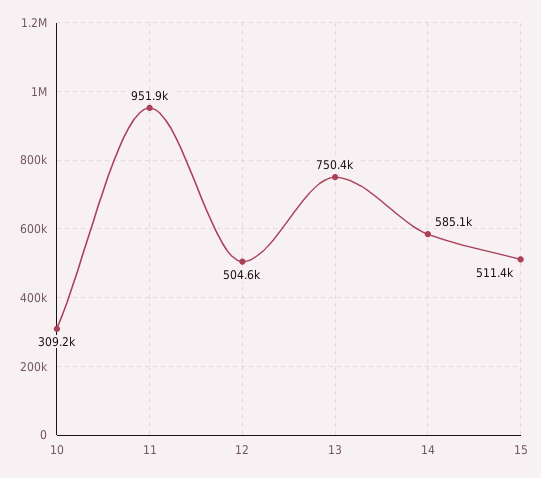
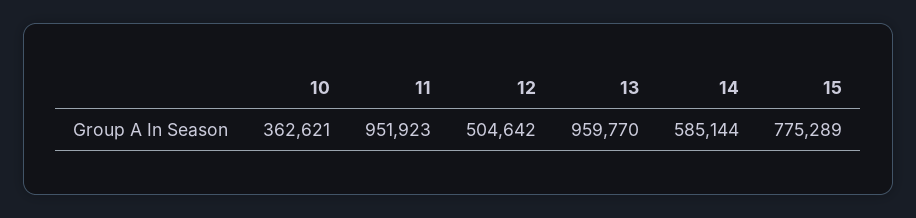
10: 309200 -> 362621
13: 750400 -> 959770
15: 511400 -> 775289

